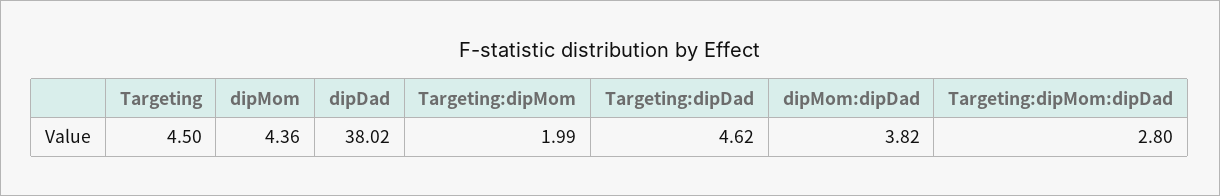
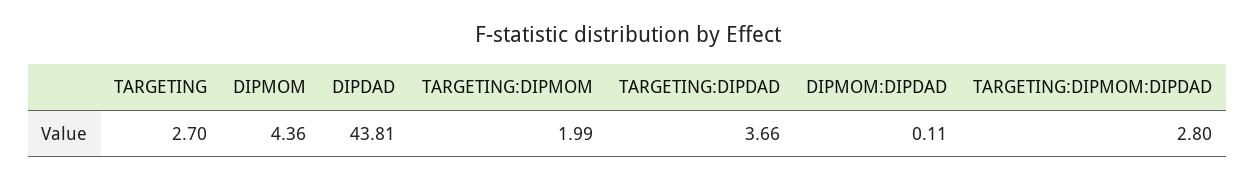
Targeting: 4.5 -> 2.7
dipDad: 38.02 -> 43.81
Targeting:dipDad: 4.62 -> 3.66
dipMom:dipDad: 3.82 -> 0.11

